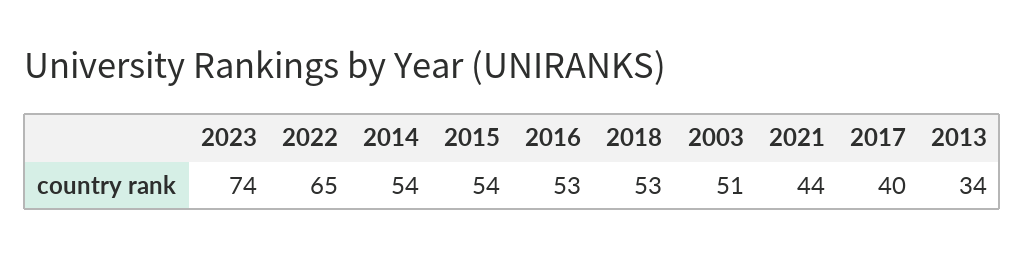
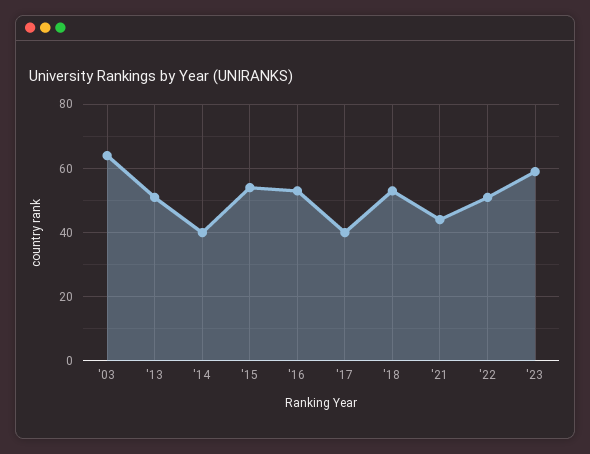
2023: 74 -> 60
2022: 65 -> 50
2014: 54 -> 40
2003: 51 -> 65
2013: 34 -> 50

